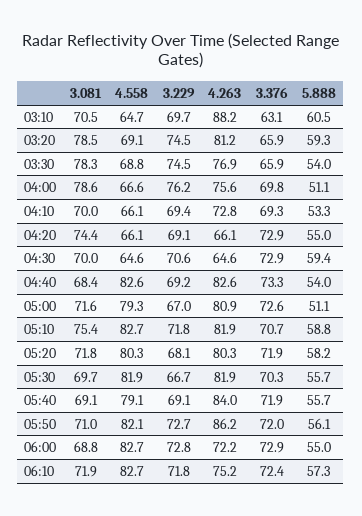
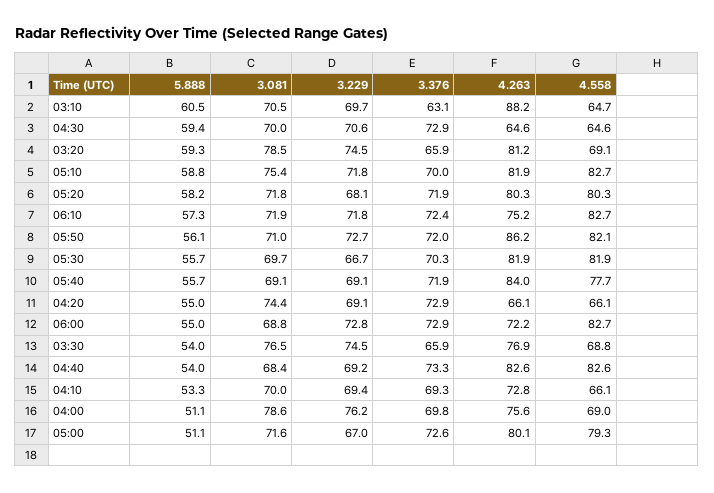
3.081, 03:30: 78.3 -> 76.5
4.558, 04:00: 66.6 -> 69
4.263, 05:00: 80.9 -> 80.1
3.376, 05:10: 70.7 -> 70
4.558, 05:40: 79.1 -> 77.7

